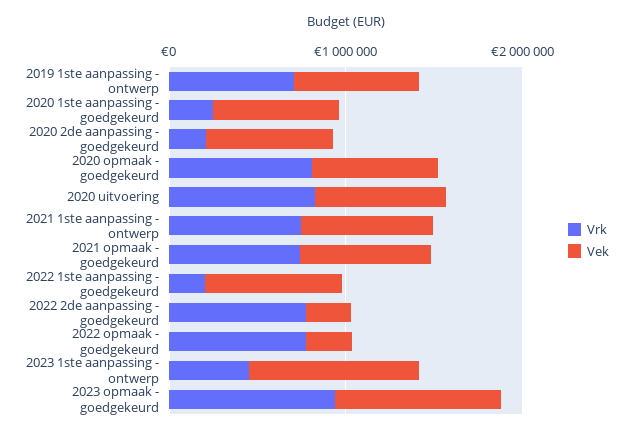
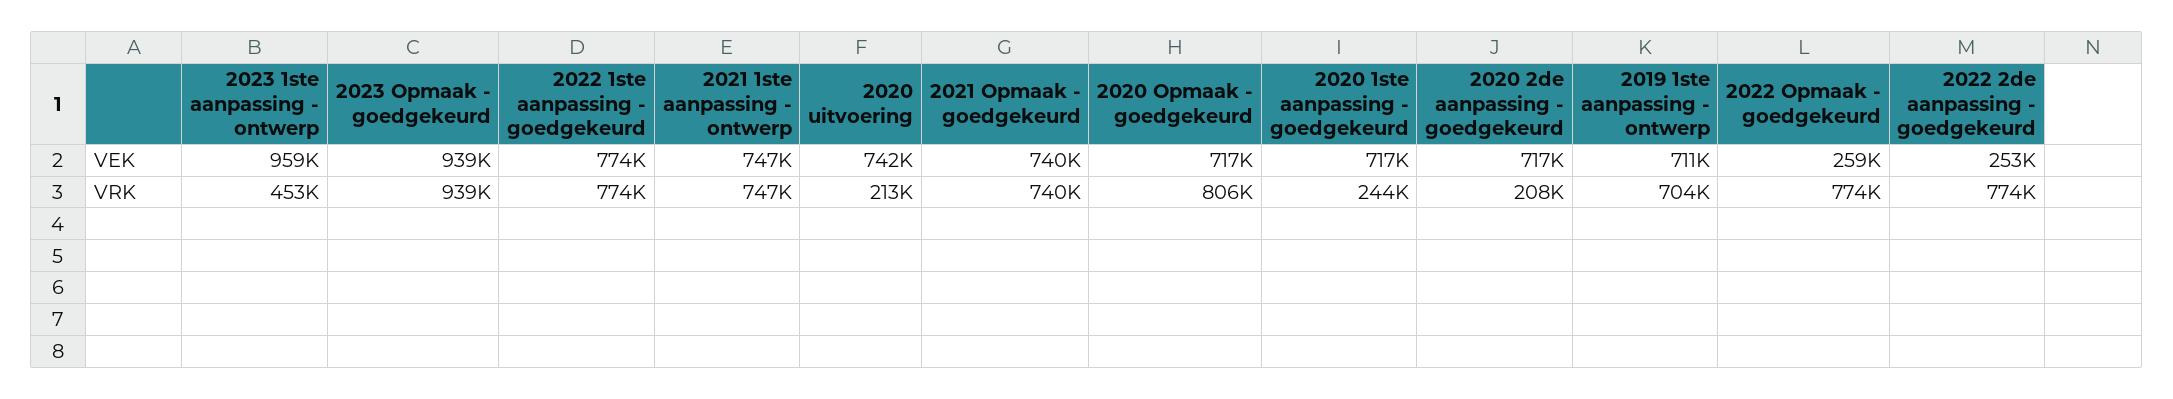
Vrk, 2020 uitvoering: 800000 -> 213000
Vrk, 2022 1ste aanpassing - goedgekeurd: 200000 -> 774000

